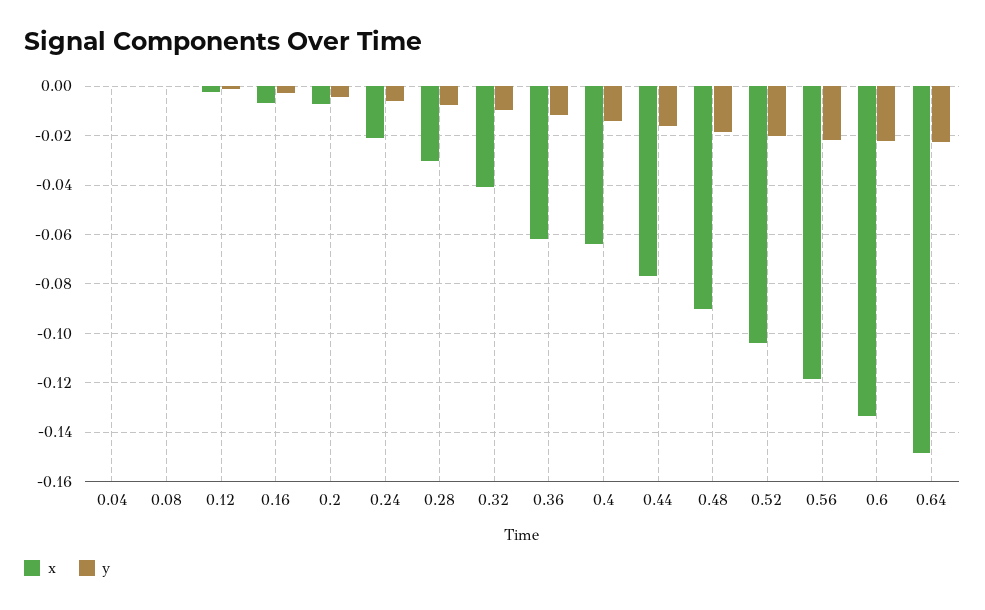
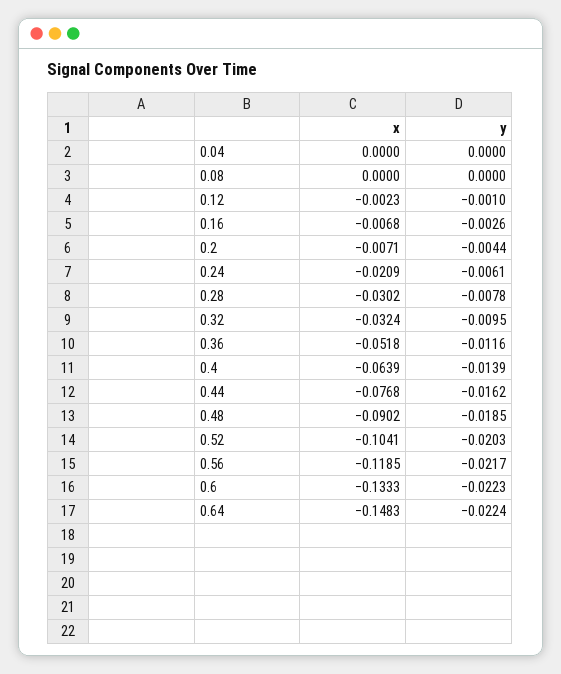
x, 0.32: -0.04 -> -0.0324
x, 0.36: -0.0625 -> -0.0518

